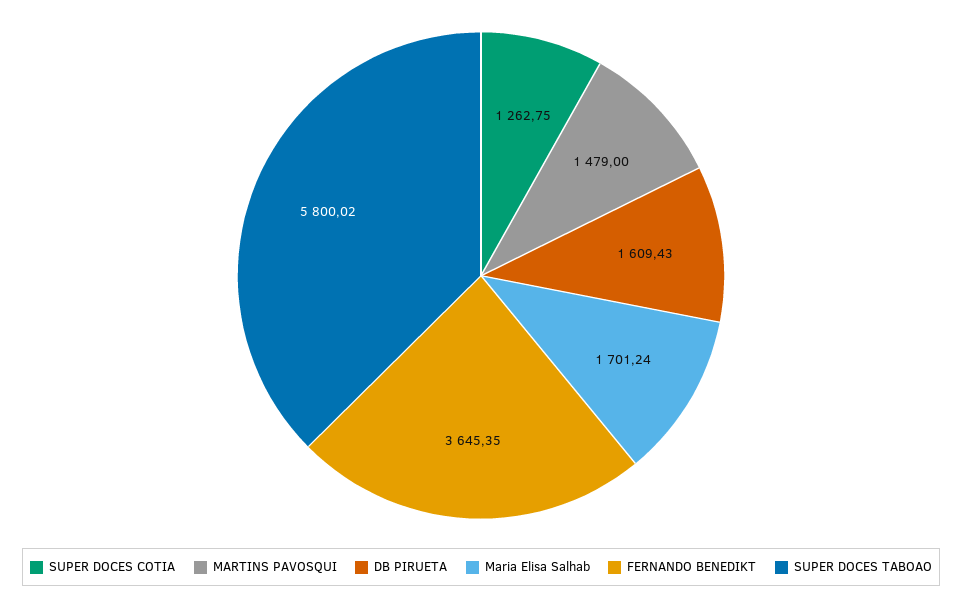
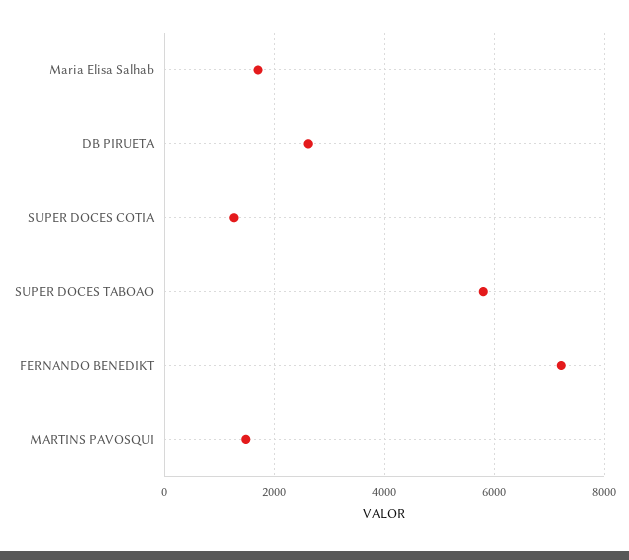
DB PIRUETA: 1609.43 -> 2600
FERNANDO BENEDIKT: 3645.35 -> 7200

